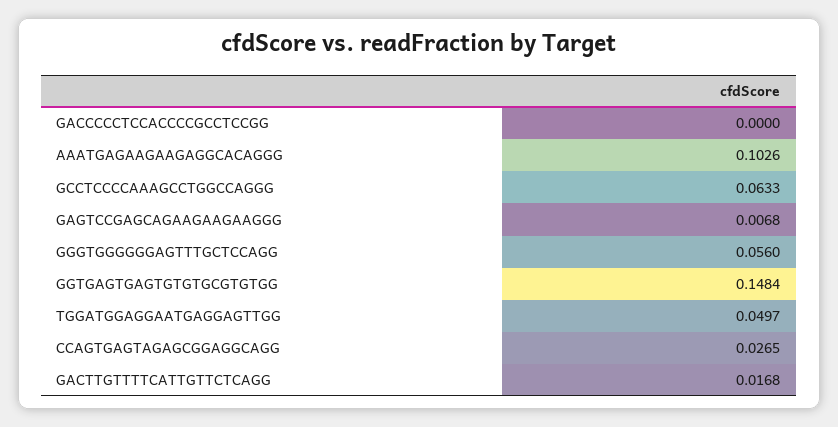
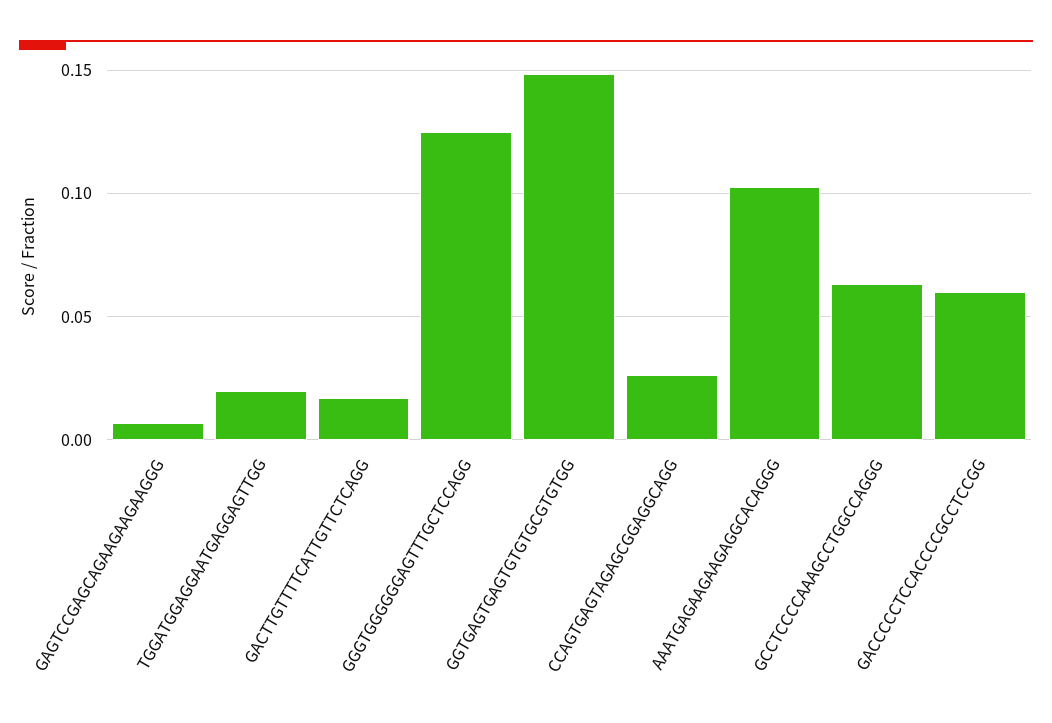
GACCCCCTCCACCCCGCCTCCGG: 0 -> 0.06
GGGTGGGGGGAGTTTGCTCCAGG: 0.056 -> 0.125
TGGATGGAGGAATGAGGAGTTGG: 0.0497 -> 0.02

